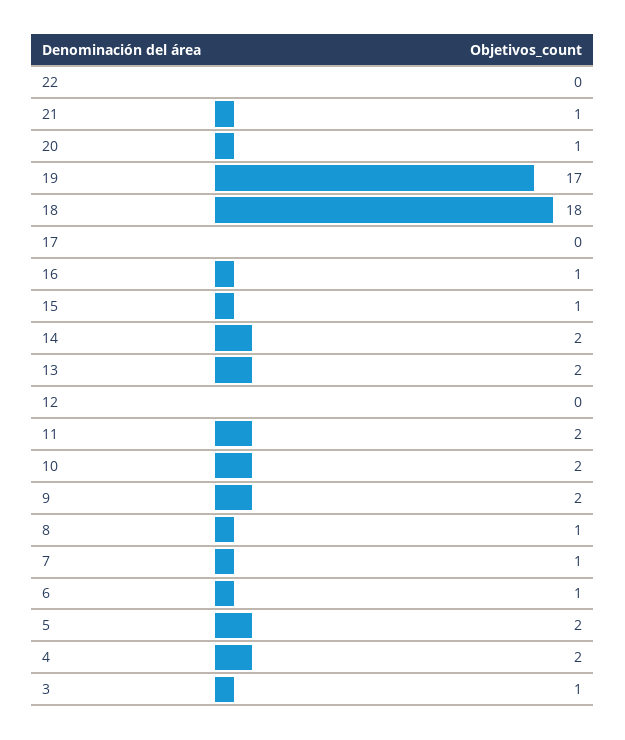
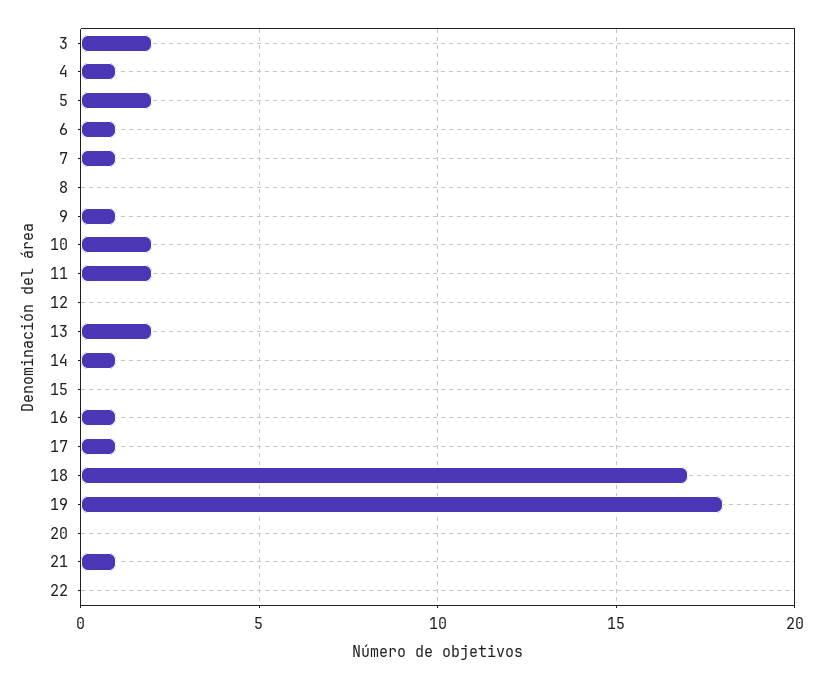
20: 1 -> 0
19: 17 -> 18
18: 18 -> 17
17: 0 -> 1
15: 1 -> 0
14: 2 -> 1
9: 2 -> 1
8: 1 -> 0
4: 2 -> 1
3: 1 -> 2

